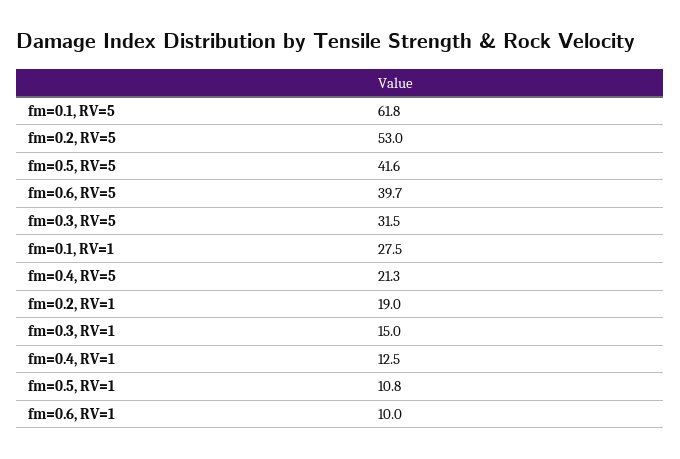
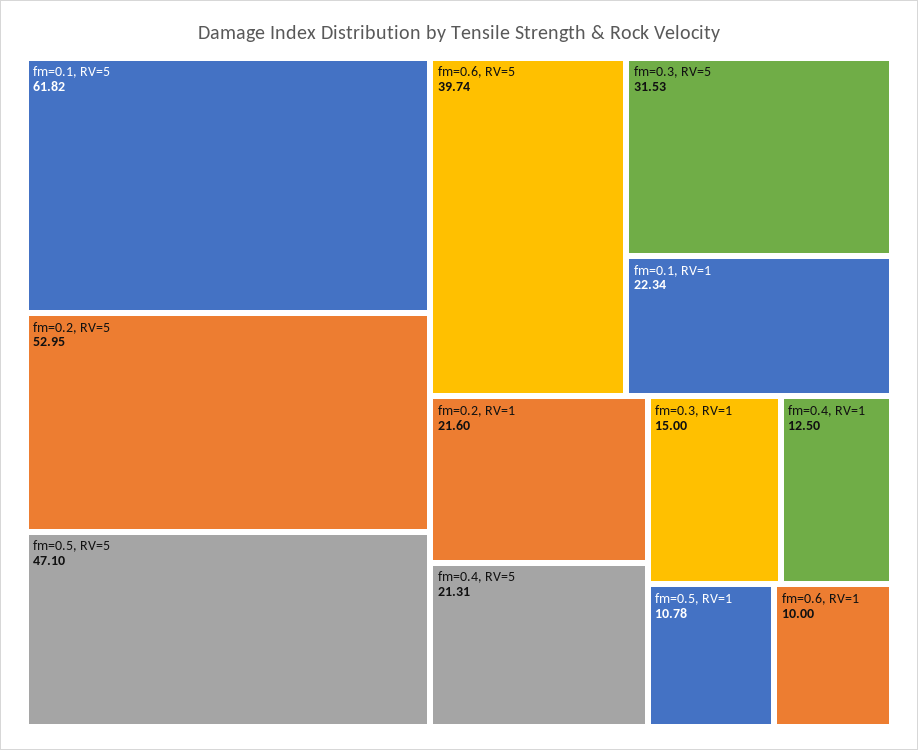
fm=0.5, RV=5: 41.6 -> 47.1
fm=0.1, RV=1: 27.5 -> 22.34
fm=0.2, RV=1: 19 -> 21.6

